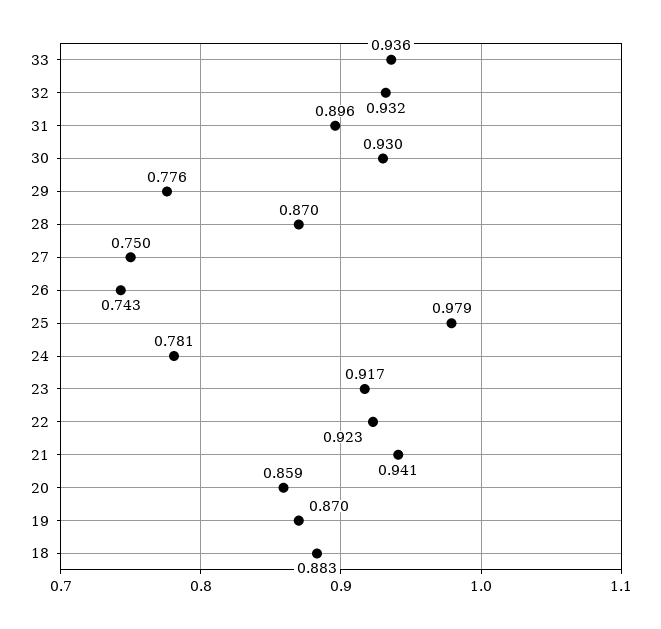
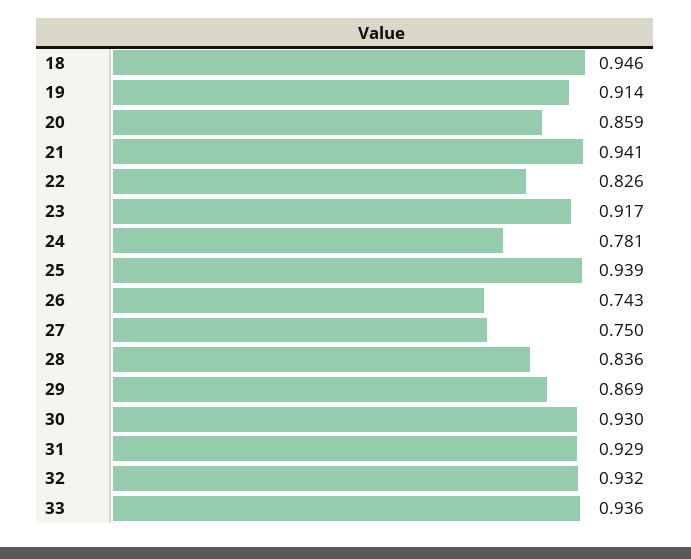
31: 0.896 -> 0.929
29: 0.776 -> 0.869
28: 0.87 -> 0.836
25: 0.979 -> 0.939
22: 0.923 -> 0.826
19: 0.87 -> 0.914
18: 0.883 -> 0.946

